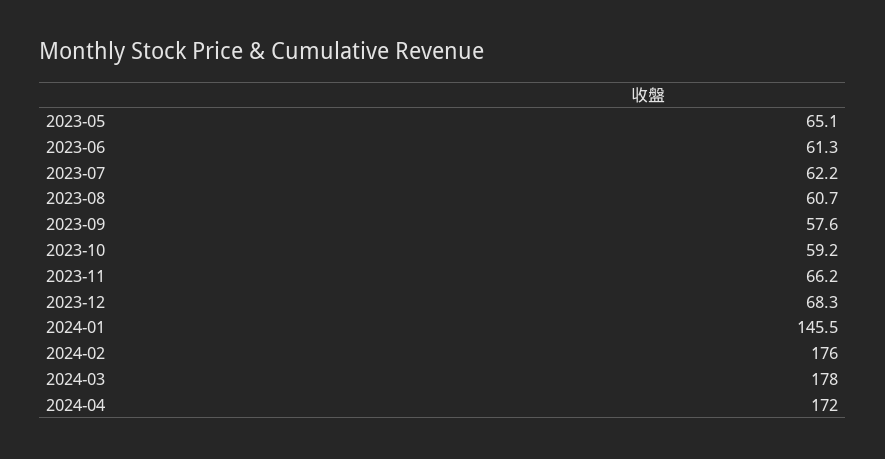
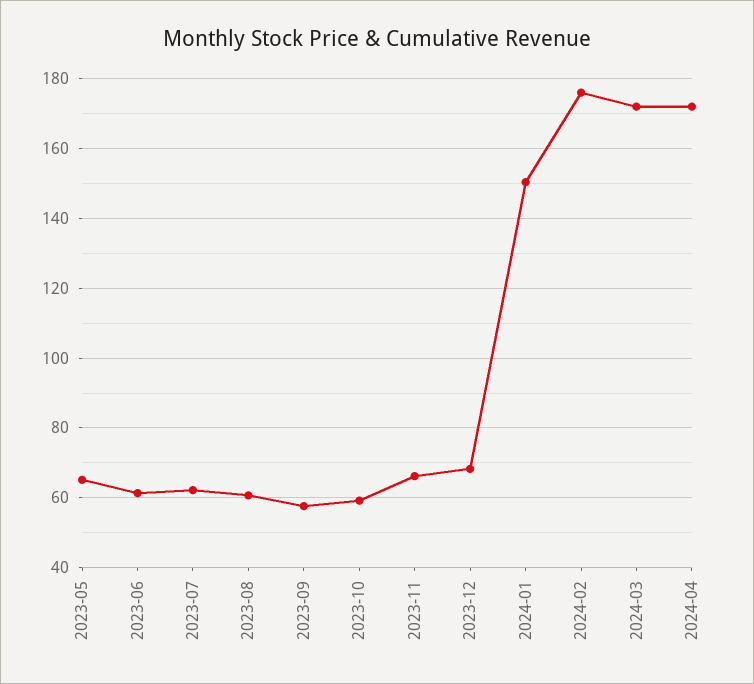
2024-01: 145.5 -> 150
2024-03: 178 -> 172

